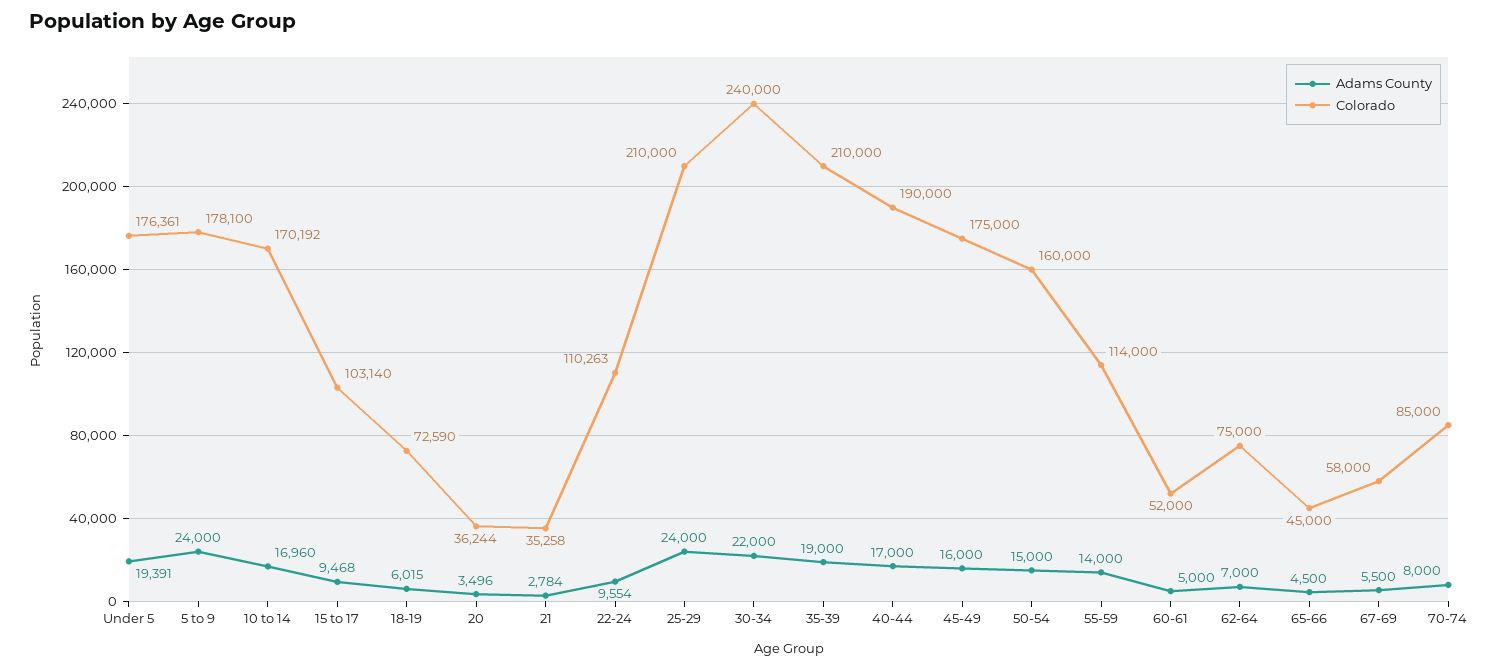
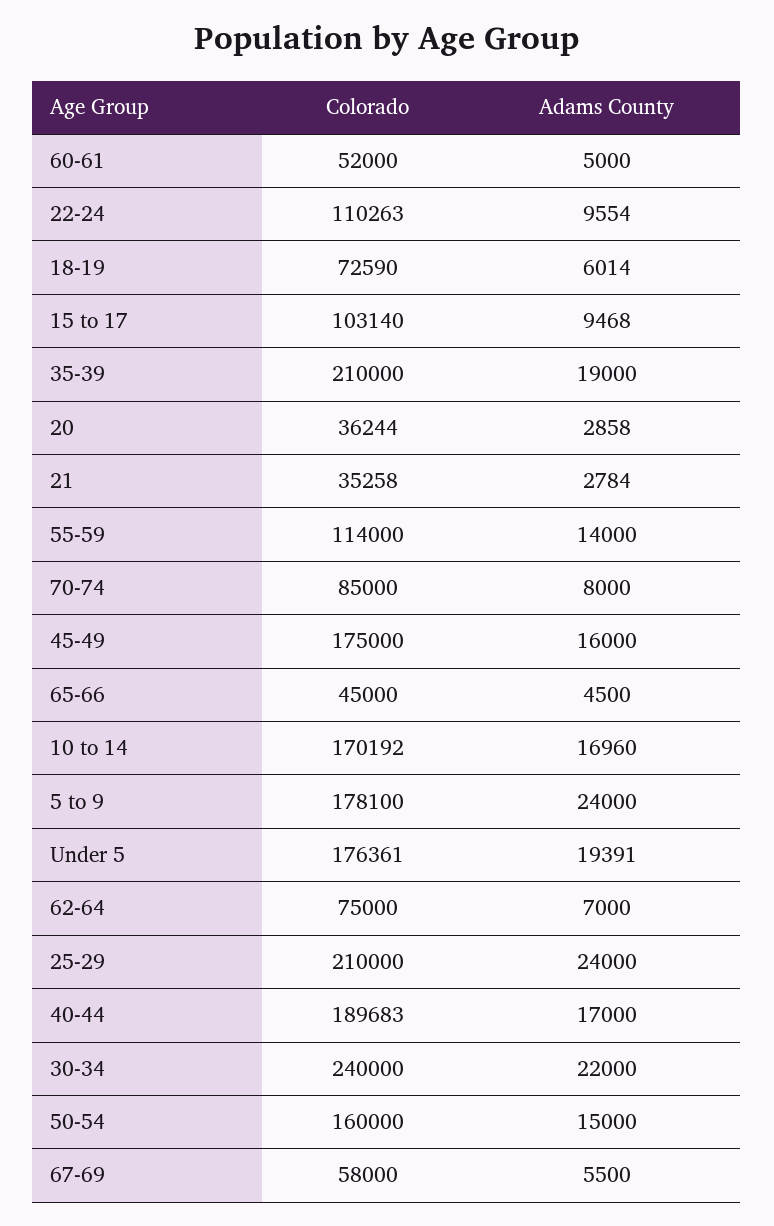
Adams County, 18-19: 6015 -> 6014
Adams County, 20: 3496 -> 2858
Colorado, 40-44: 190000 -> 189683

